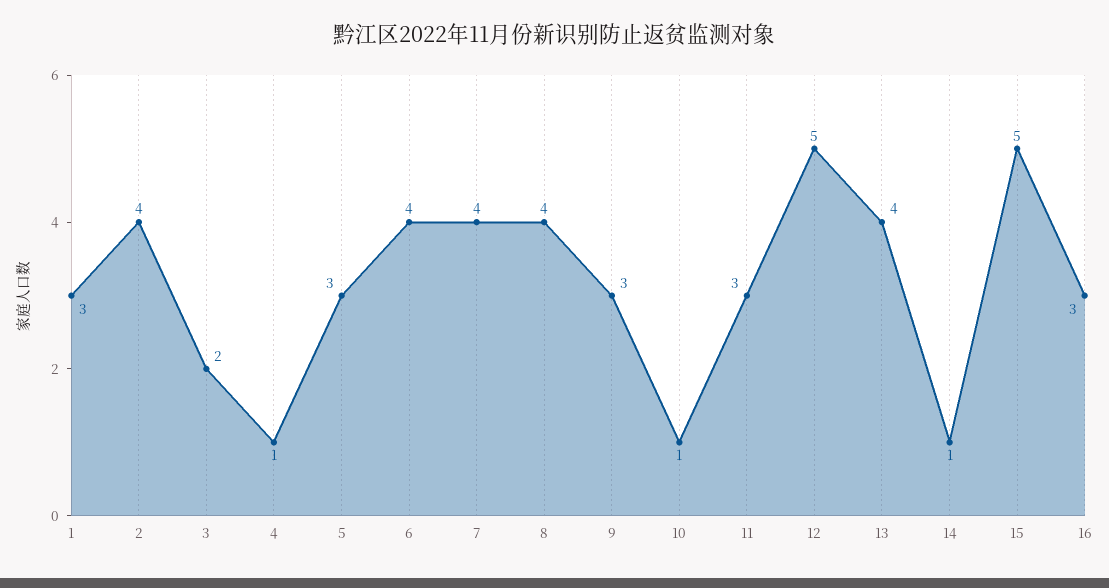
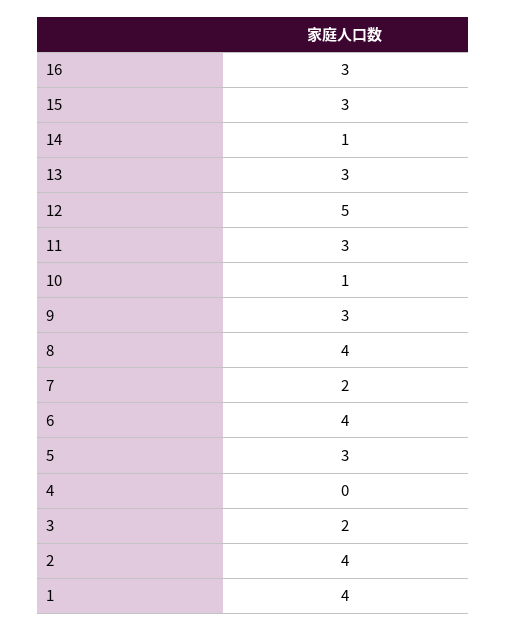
1: 3 -> 4
4: 1 -> 0
7: 4 -> 2
13: 4 -> 3
15: 5 -> 3

